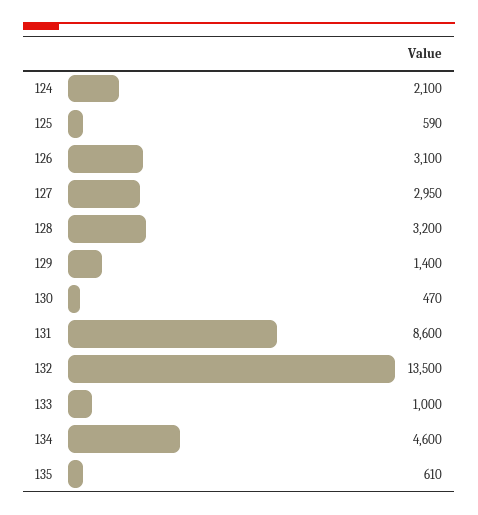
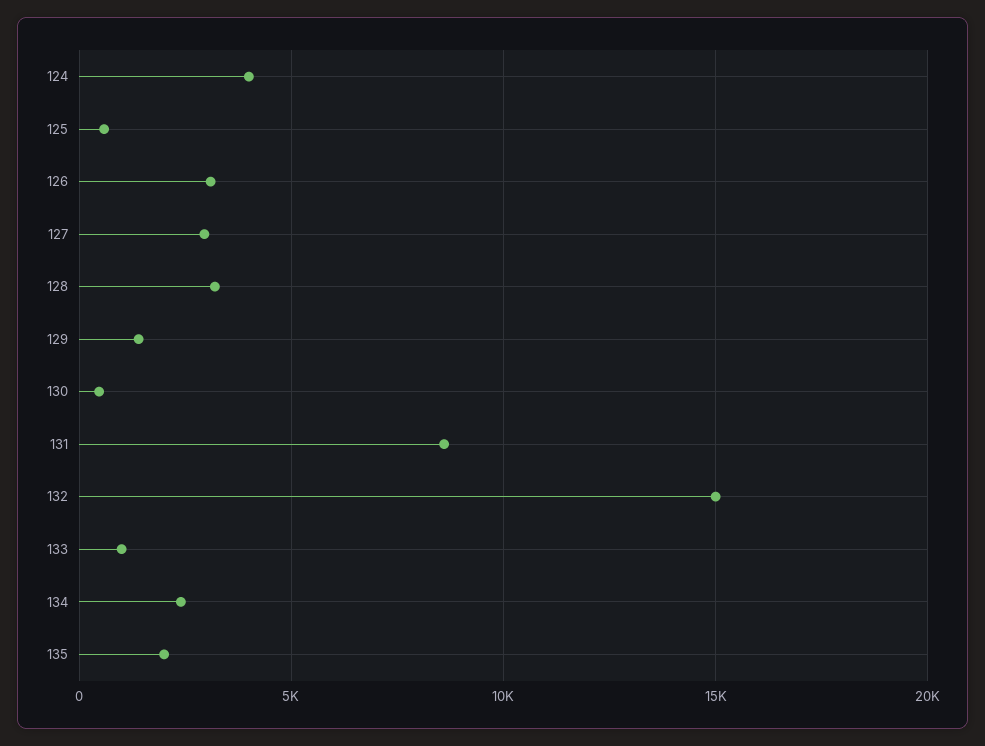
124: 2100 -> 4000
132: 13500 -> 15000
134: 4600 -> 2500
135: 610 -> 2000

